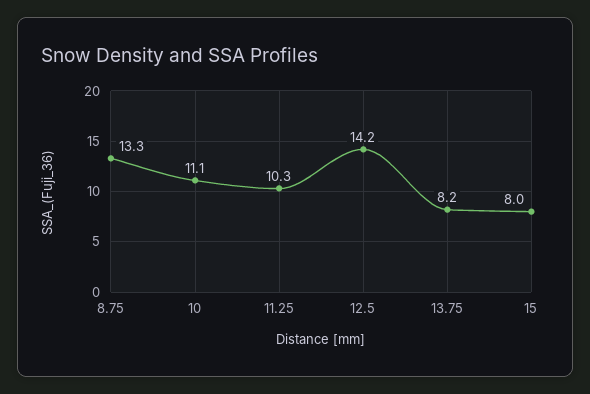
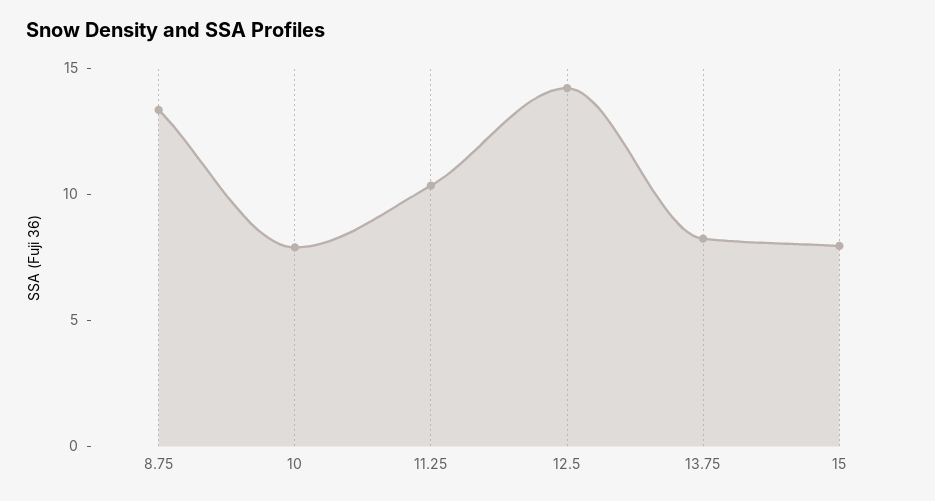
10: 11.1 -> 8

